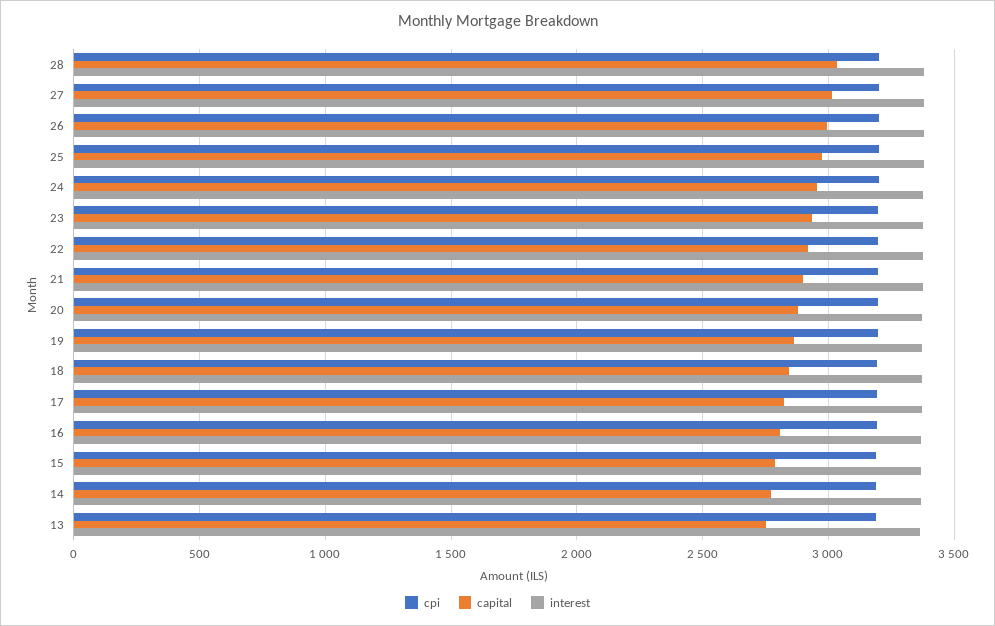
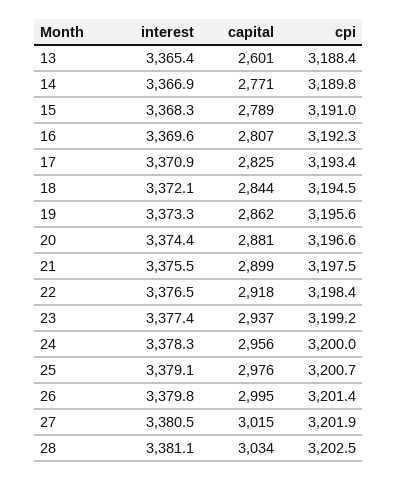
capital, 13: 2750 -> 2601

